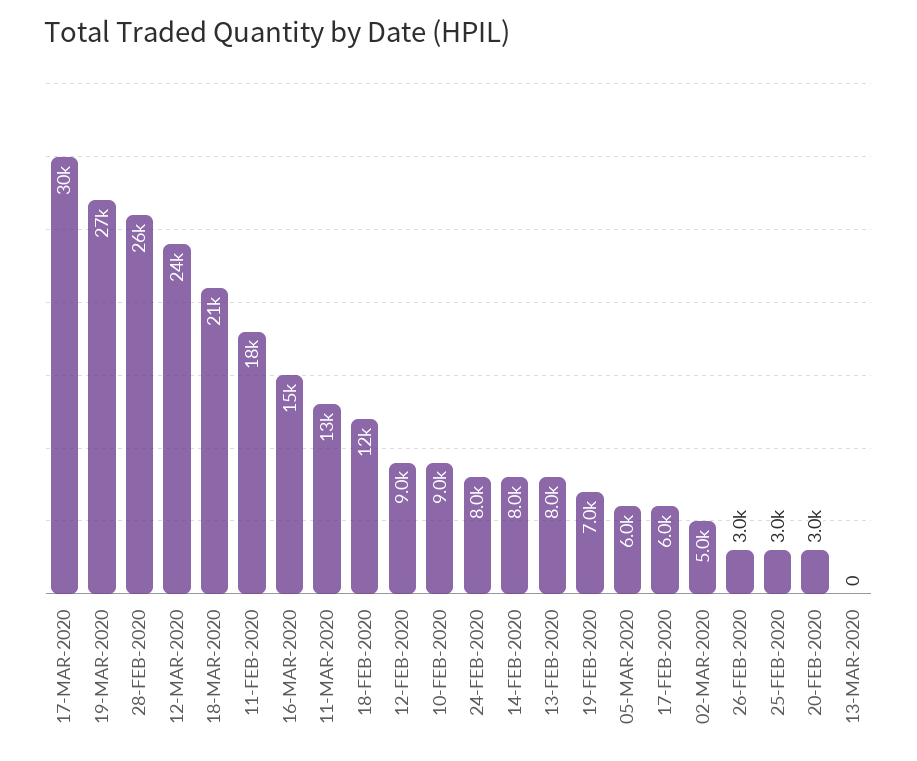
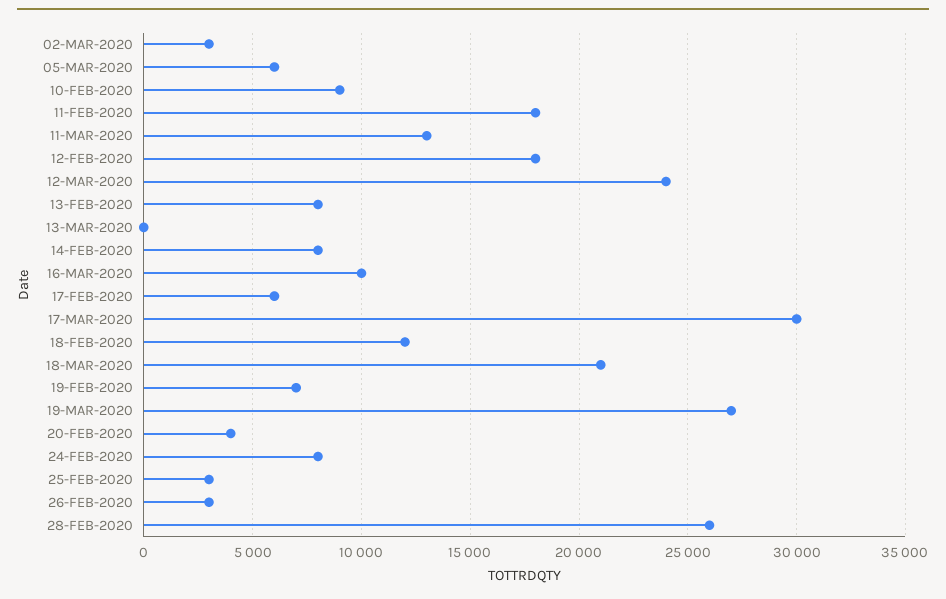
16-MAR-2020: 15000 -> 10000
12-FEB-2020: 9000 -> 18000
02-MAR-2020: 5000 -> 3000
20-FEB-2020: 3000 -> 4000

